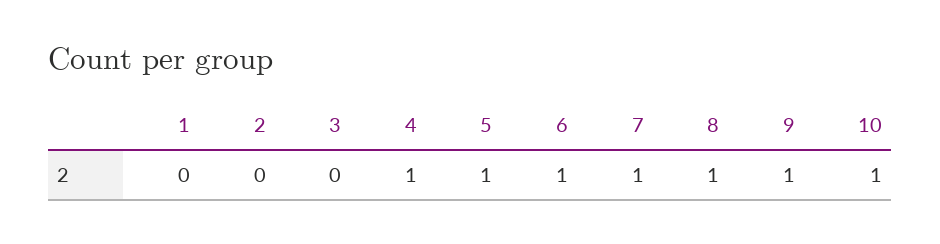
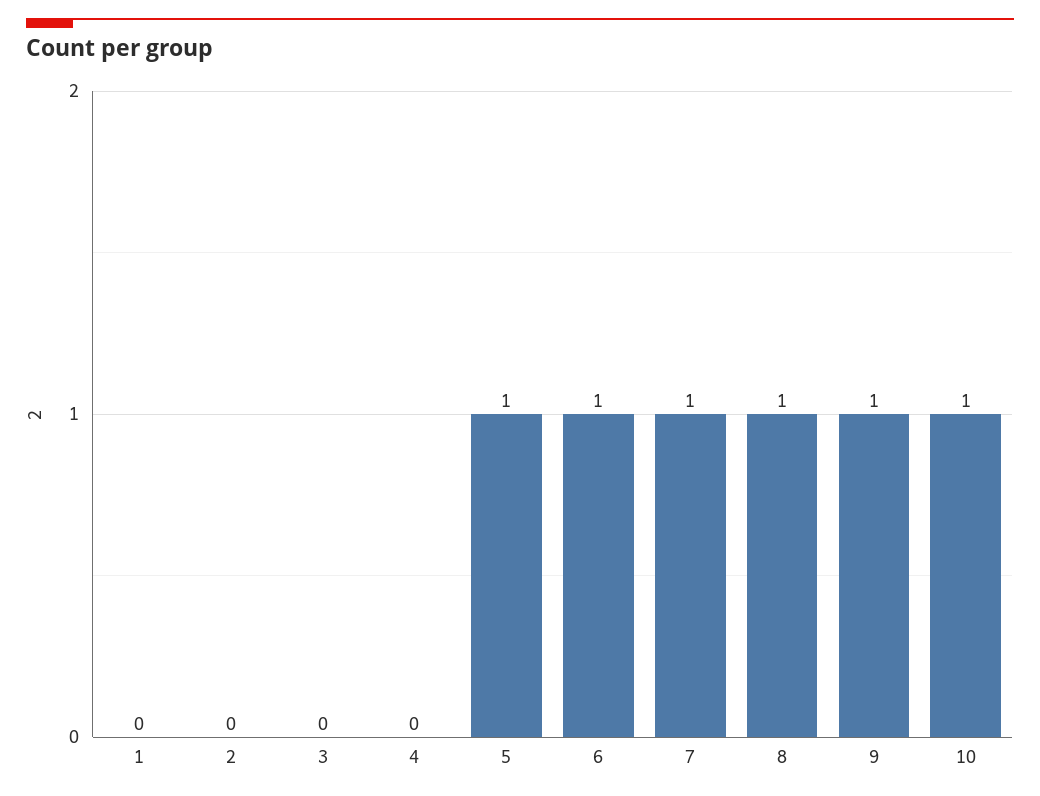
4: 1 -> 0

